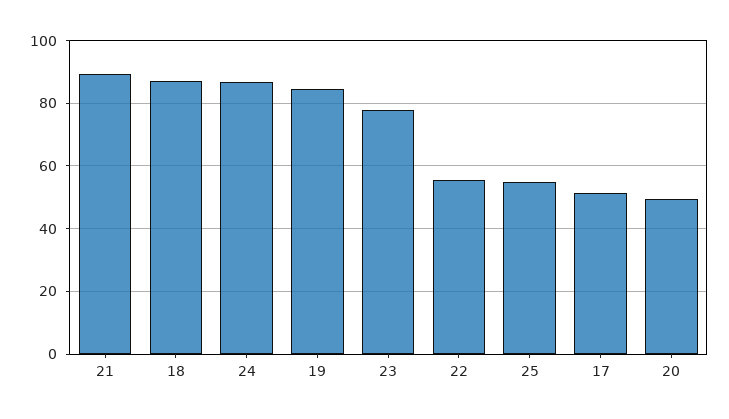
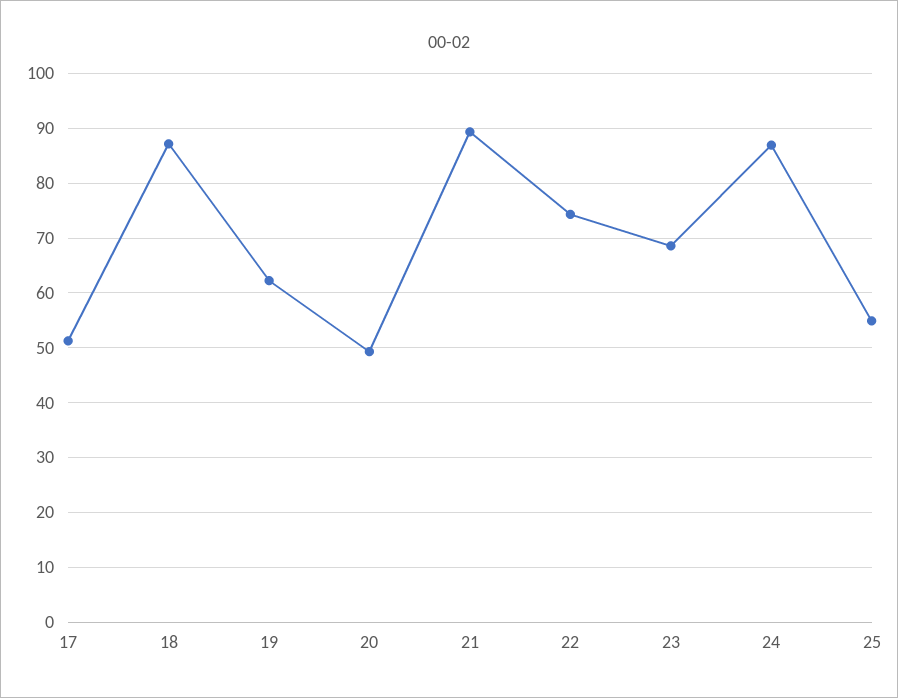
19: 84 -> 62
23: 78 -> 68
22: 56 -> 74

